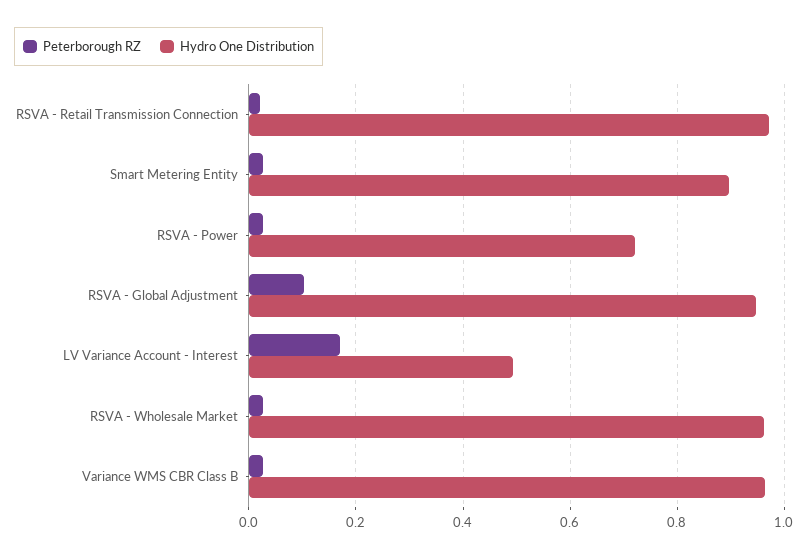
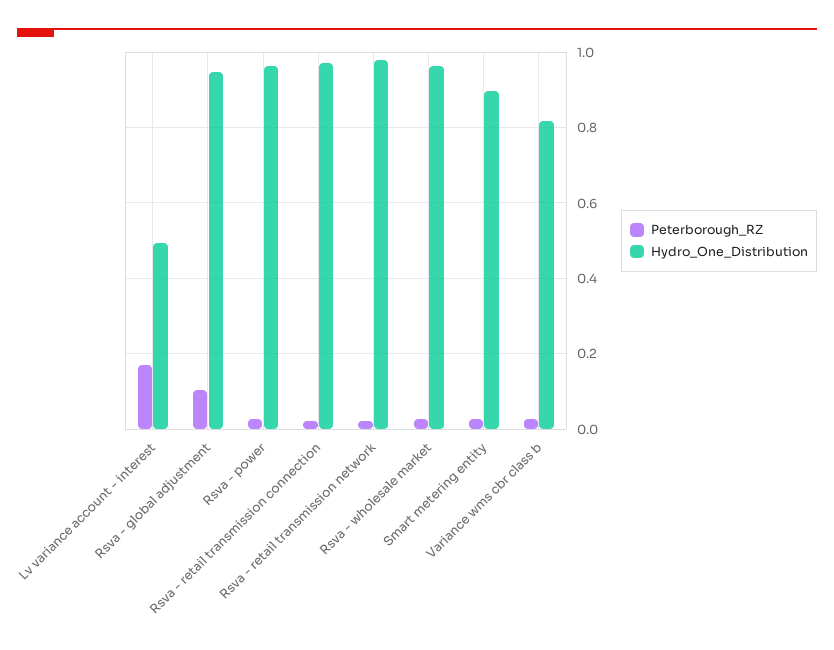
Hydro One Distribution, RSVA - Power: 0.72 -> 0.96
Hydro One Distribution, Variance WMS CBR Class B: 0.96 -> 0.82
Peterborough RZ, Rsva - retail transmission network: none -> 0.02
Hydro One Distribution, Rsva - retail transmission network: none -> 0.98

